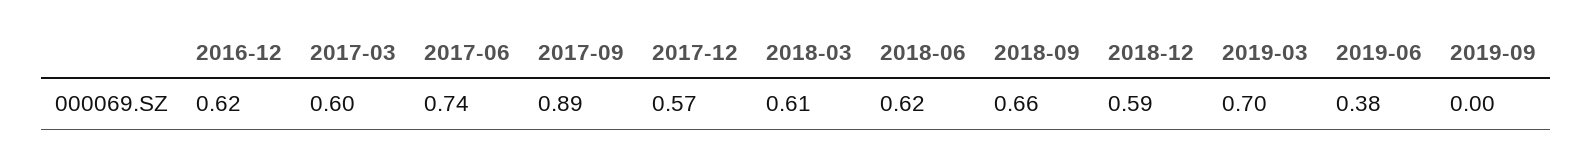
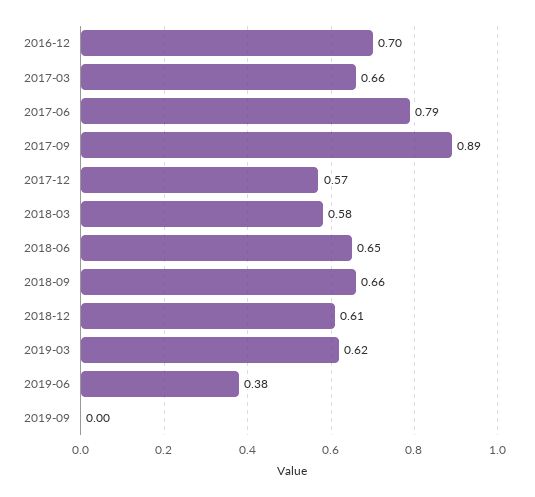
2016-12: 0.62 -> 0.7
2017-03: 0.6 -> 0.66
2017-06: 0.74 -> 0.79
2018-03: 0.61 -> 0.58
2018-06: 0.62 -> 0.65
2018-12: 0.59 -> 0.61
2019-03: 0.7 -> 0.62

